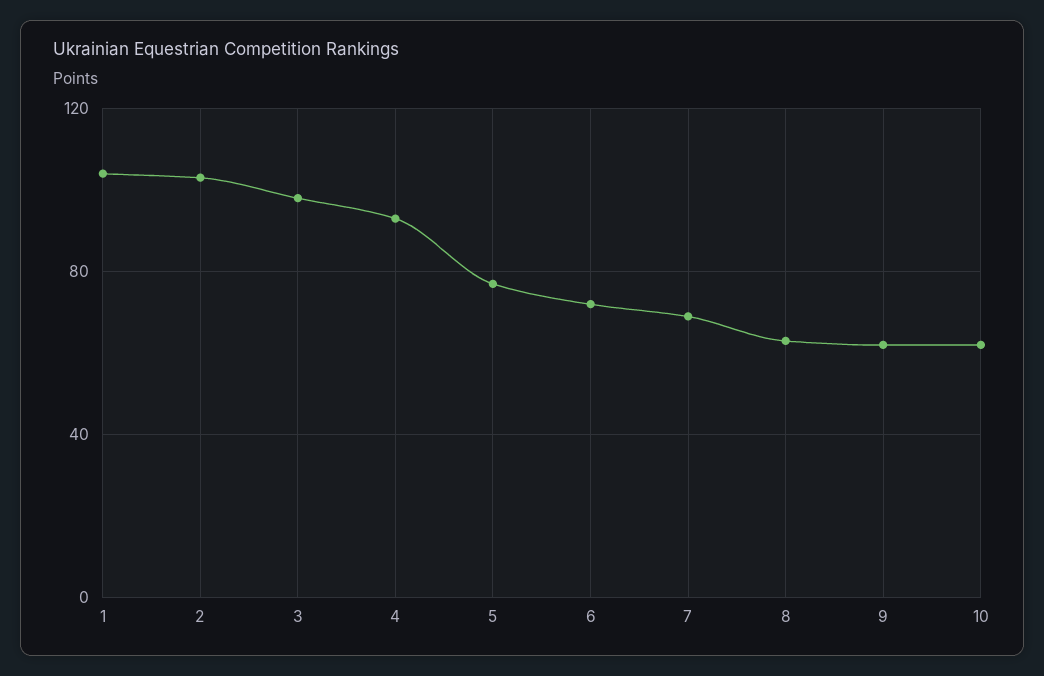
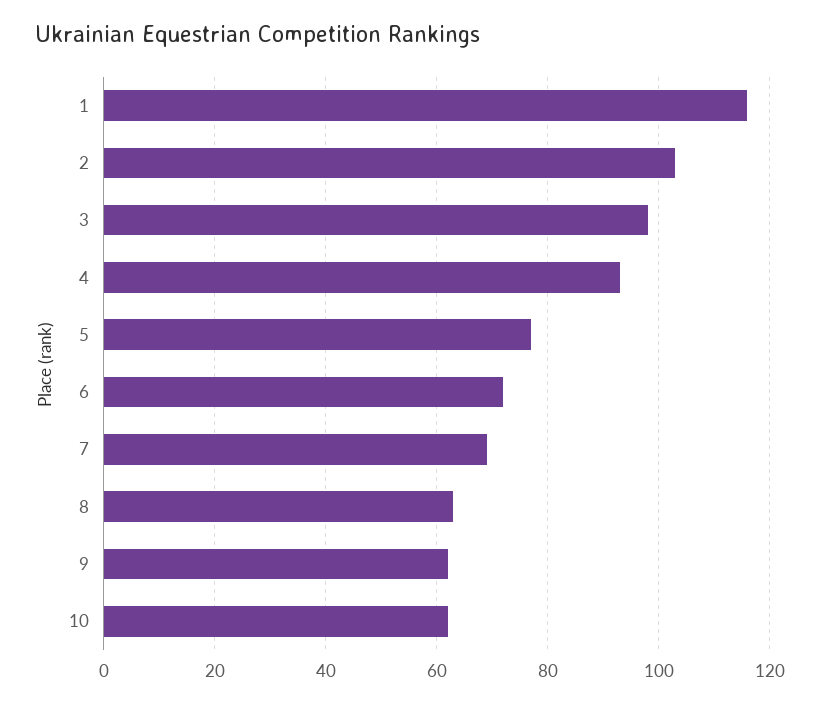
1: 105 -> 115

